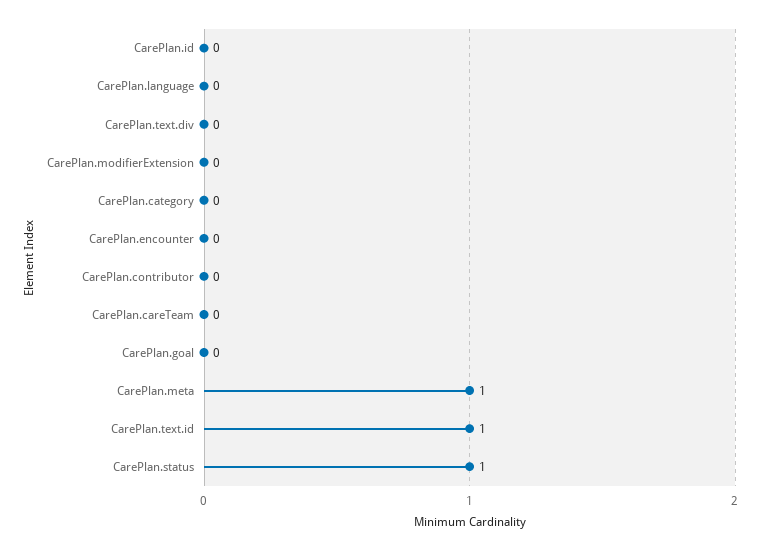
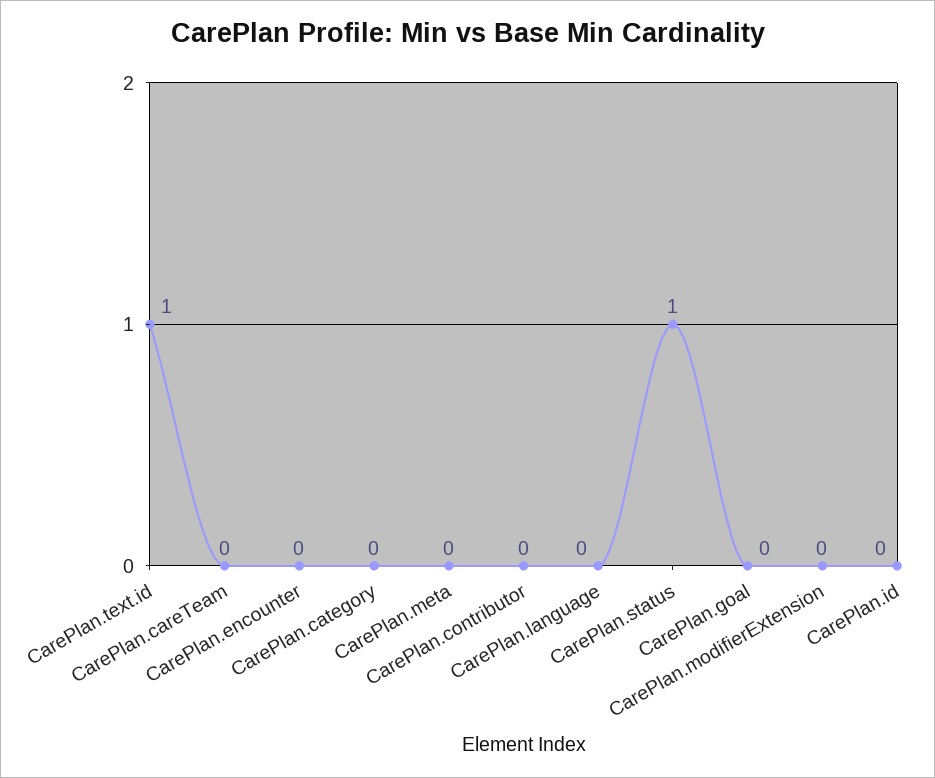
CarePlan.text.div: 0 -> none
CarePlan.meta: 1 -> 0

